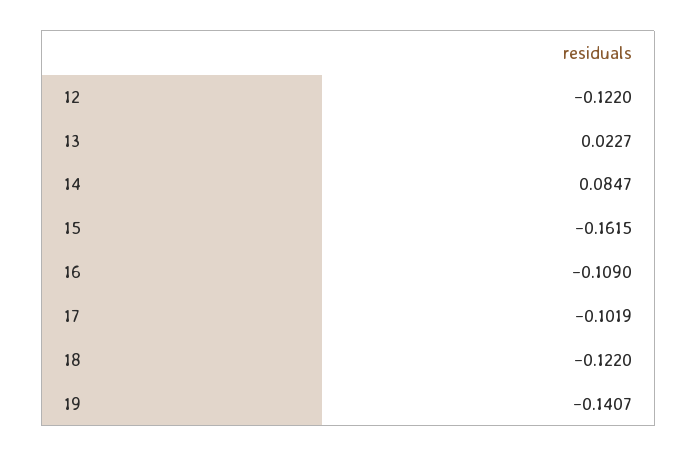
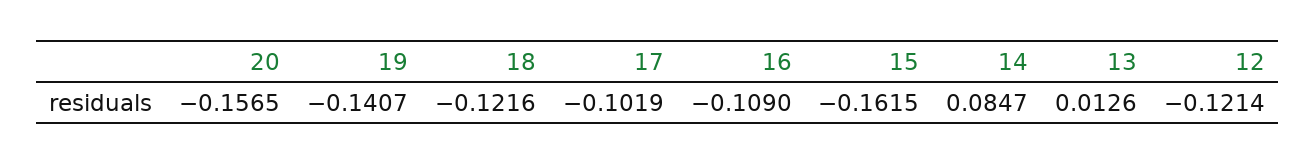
12: -0.122 -> -0.1214
13: 0.0227 -> 0.0126
18: -0.122 -> -0.1216
20: none -> -0.1565

